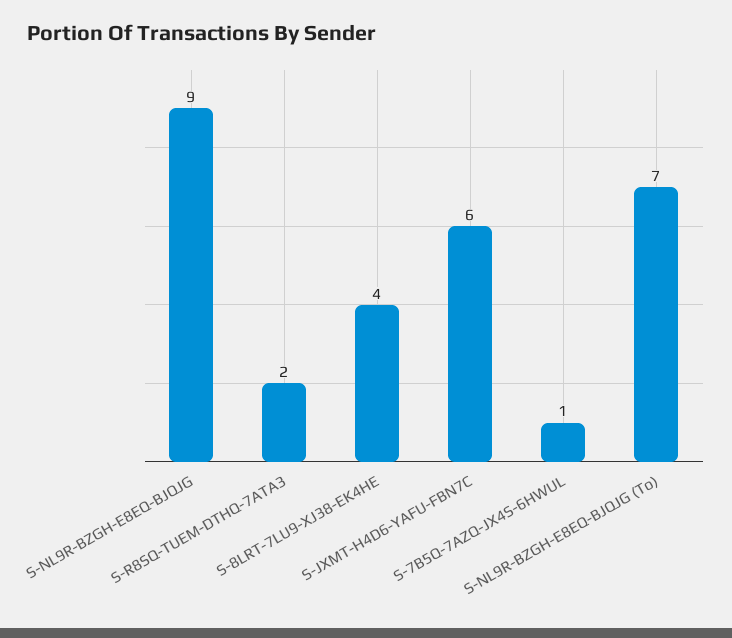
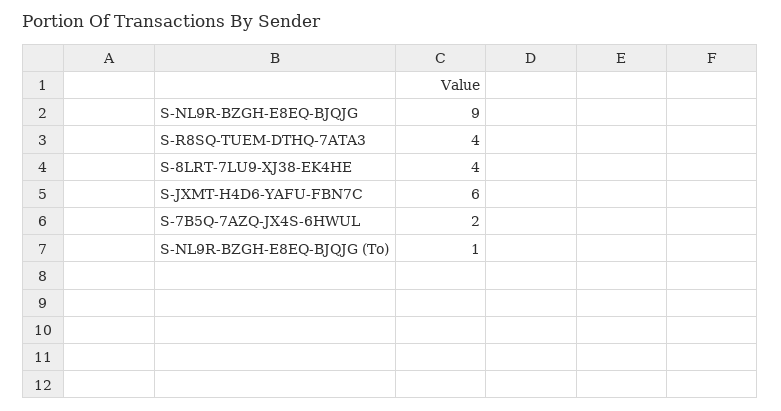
S-R8SQ-TUEM-DTHQ-7ATA3: 2 -> 4
S-7B5Q-7AZQ-JX4S-6HWUL: 1 -> 2
S-NL9R-BZGH-E8EQ-BJQJG (To): 7 -> 1

